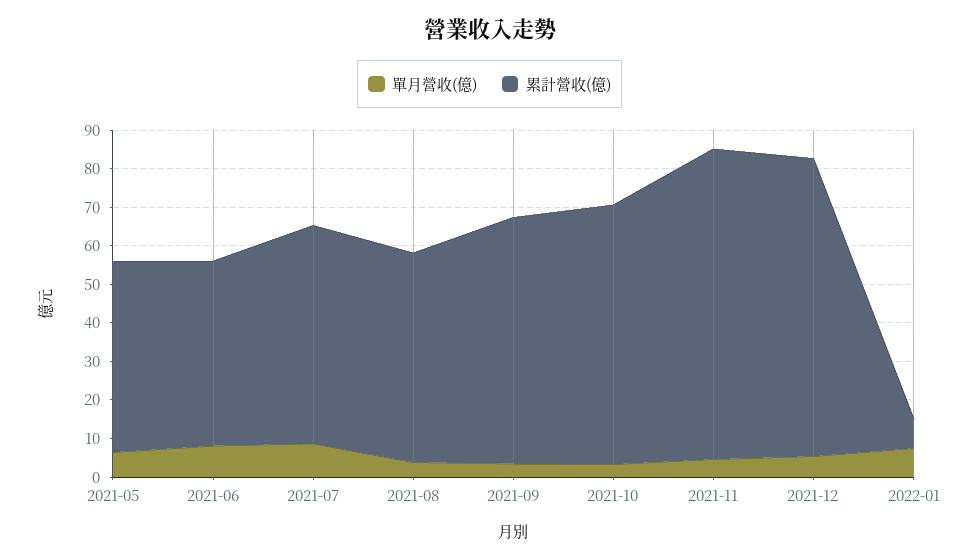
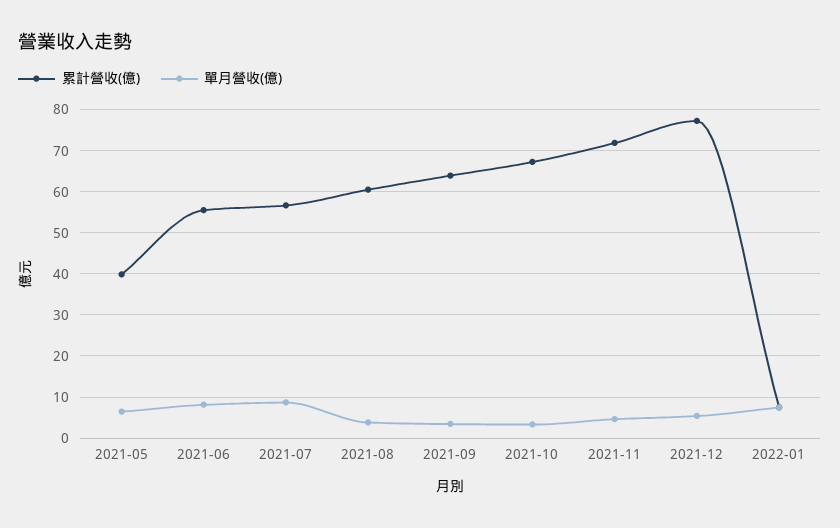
累計營收(億), 2021-05: 50 -> 40
累計營收(億), 2021-06: 47.5 -> 56
累計營收(億), 2021-08: 55 -> 60
累計營收(億), 2021-11: 80 -> 72

